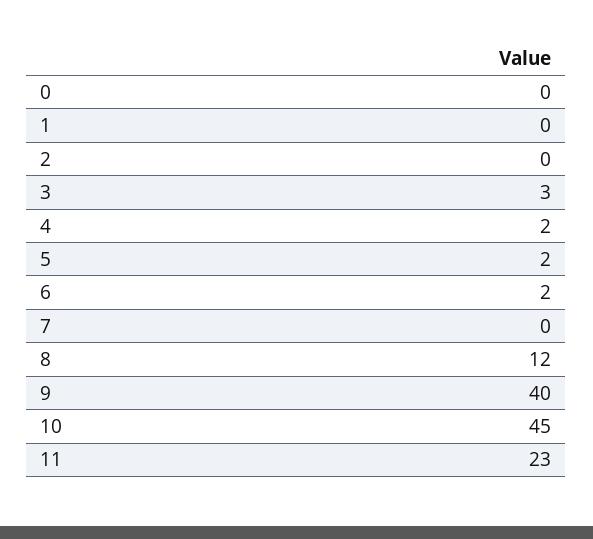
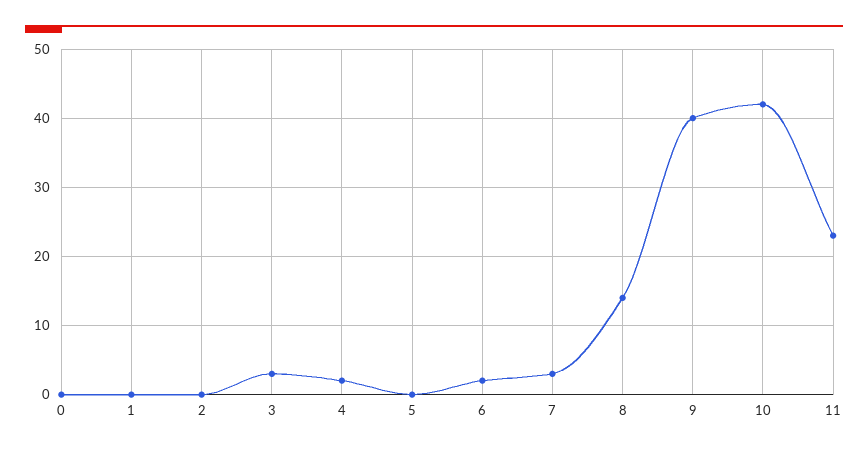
5: 2 -> 0
7: 0 -> 3
8: 12 -> 14
10: 45 -> 42

